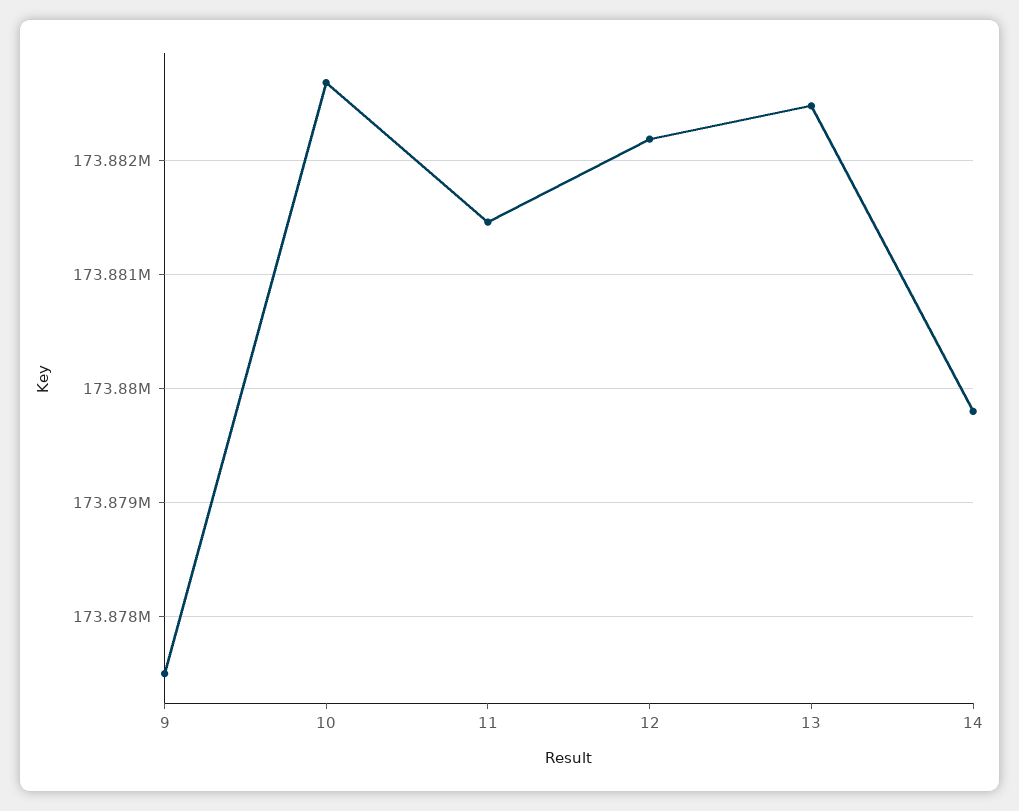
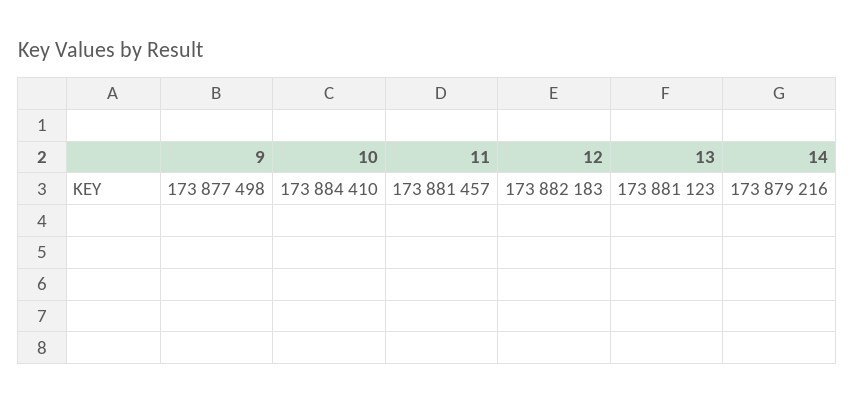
10: 173882700 -> 173884410
13: 173882500 -> 173881123
14: 173879800 -> 173879216

